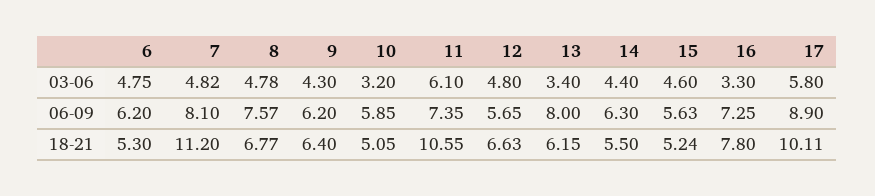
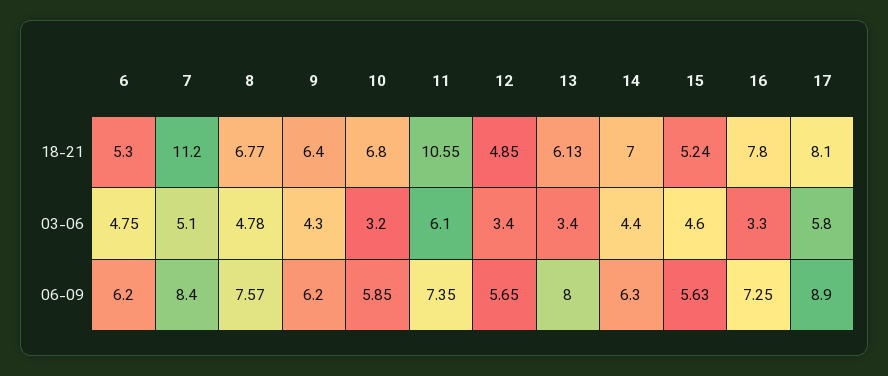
7, 03-06: 4.82 -> 5.1
12, 03-06: 4.8 -> 3.4
7, 06-09: 8.1 -> 8.4
10, 18-21: 5.05 -> 6.8
12, 18-21: 6.63 -> 4.85
13, 18-21: 6.15 -> 6.13
14, 18-21: 5.5 -> 7
17, 18-21: 10.11 -> 8.1

